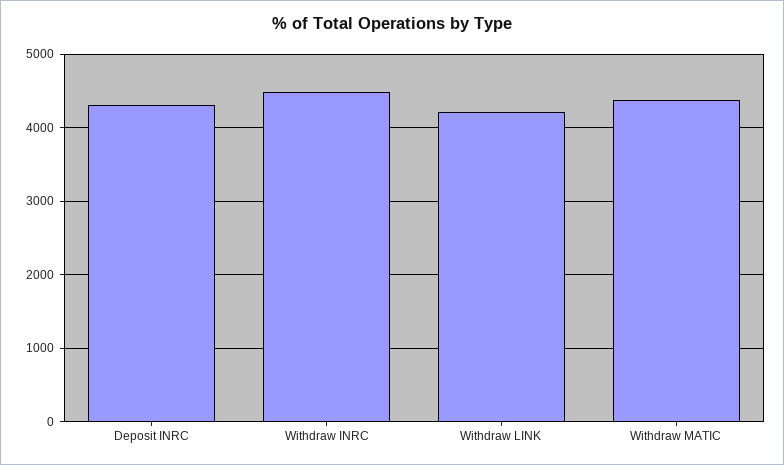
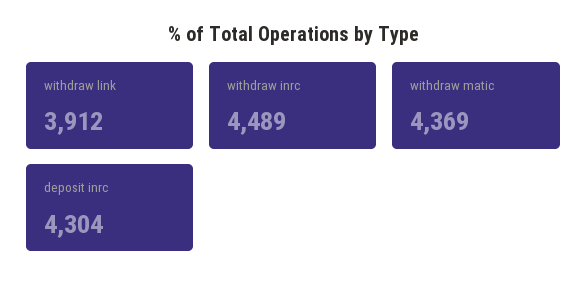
Withdraw LINK: 4200 -> 3912

